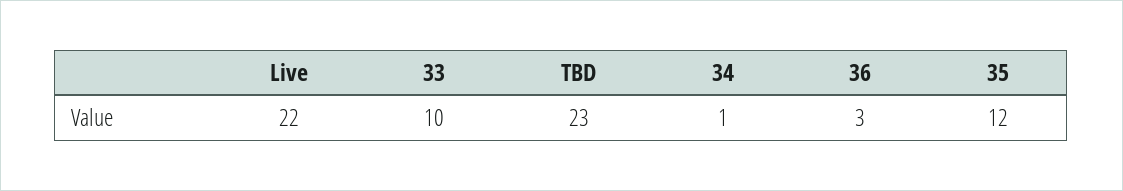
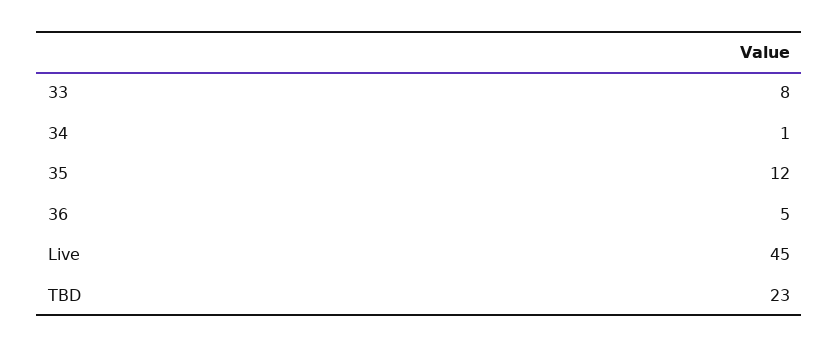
Live: 22 -> 45
33: 10 -> 8
36: 3 -> 5

